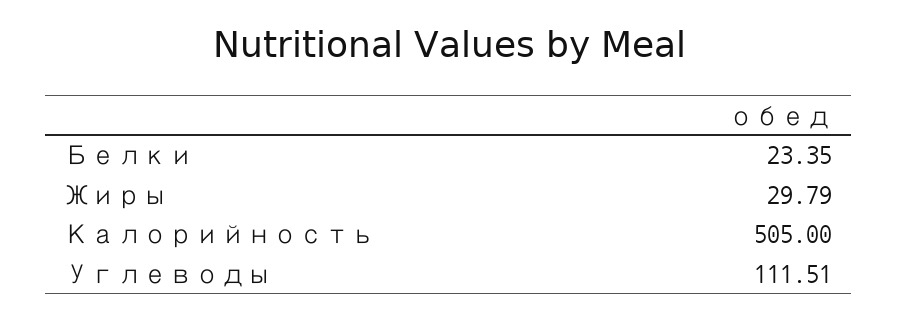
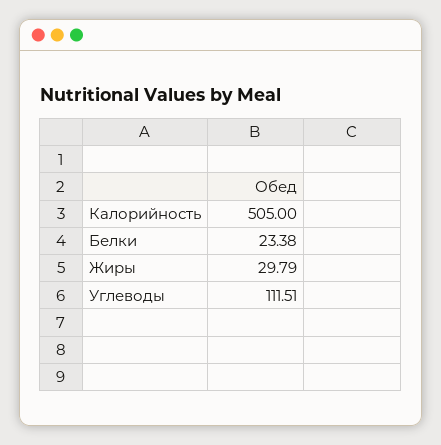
Белки: 23.35 -> 23.38

